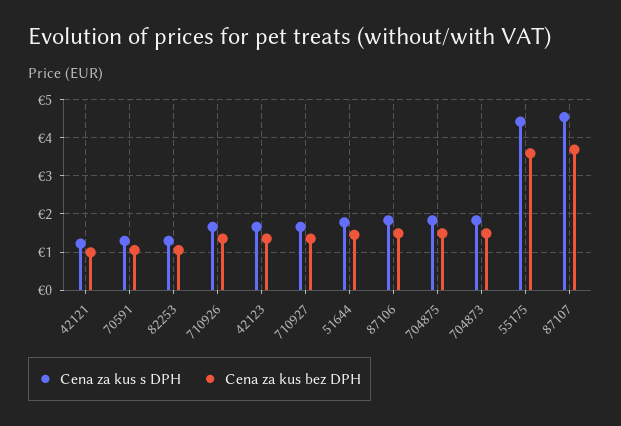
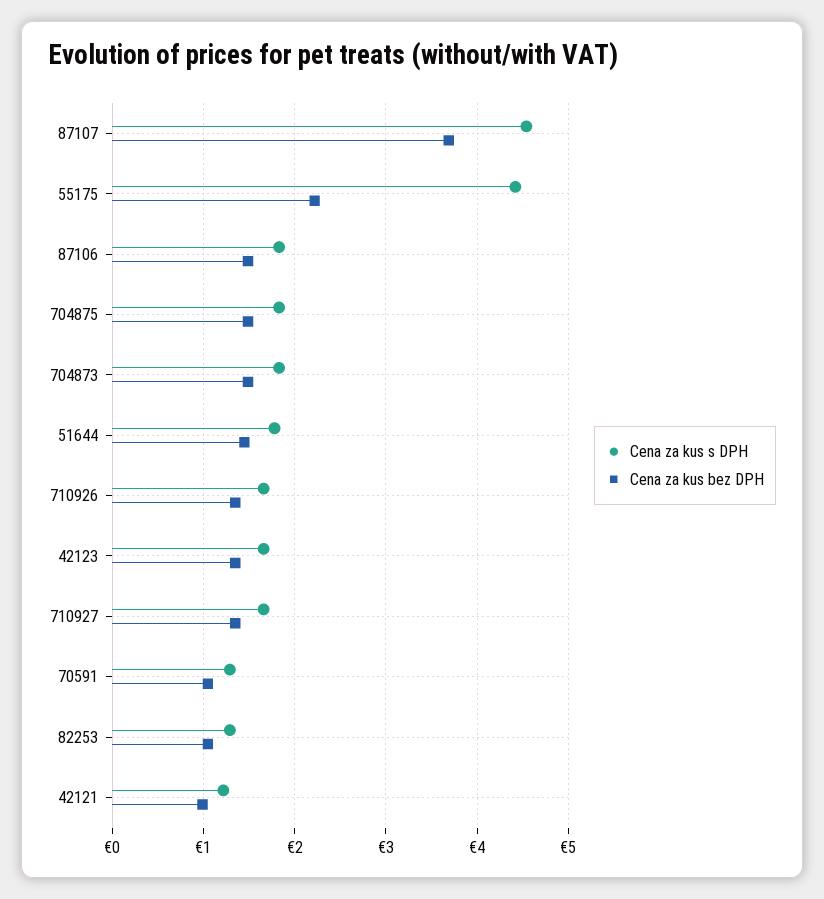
Cena za kus bez DPH, 55175: 3.6 -> 2.2

